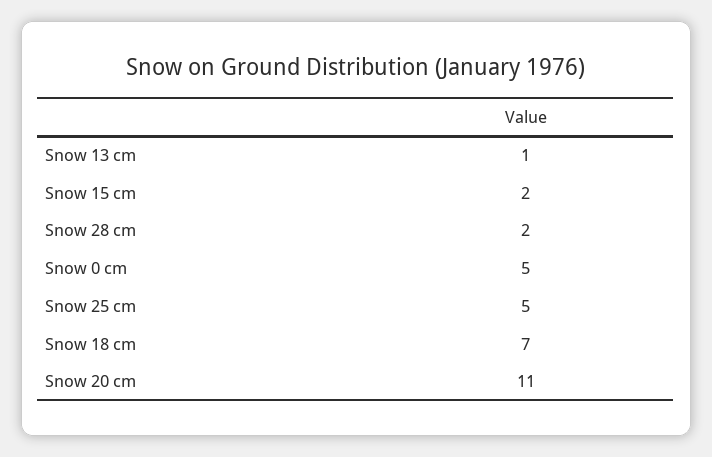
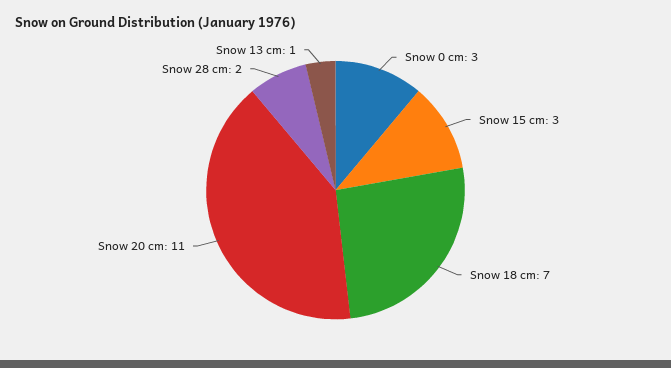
Snow 15 cm: 2 -> 3
Snow 0 cm: 5 -> 3
Snow 25 cm: 5 -> none

